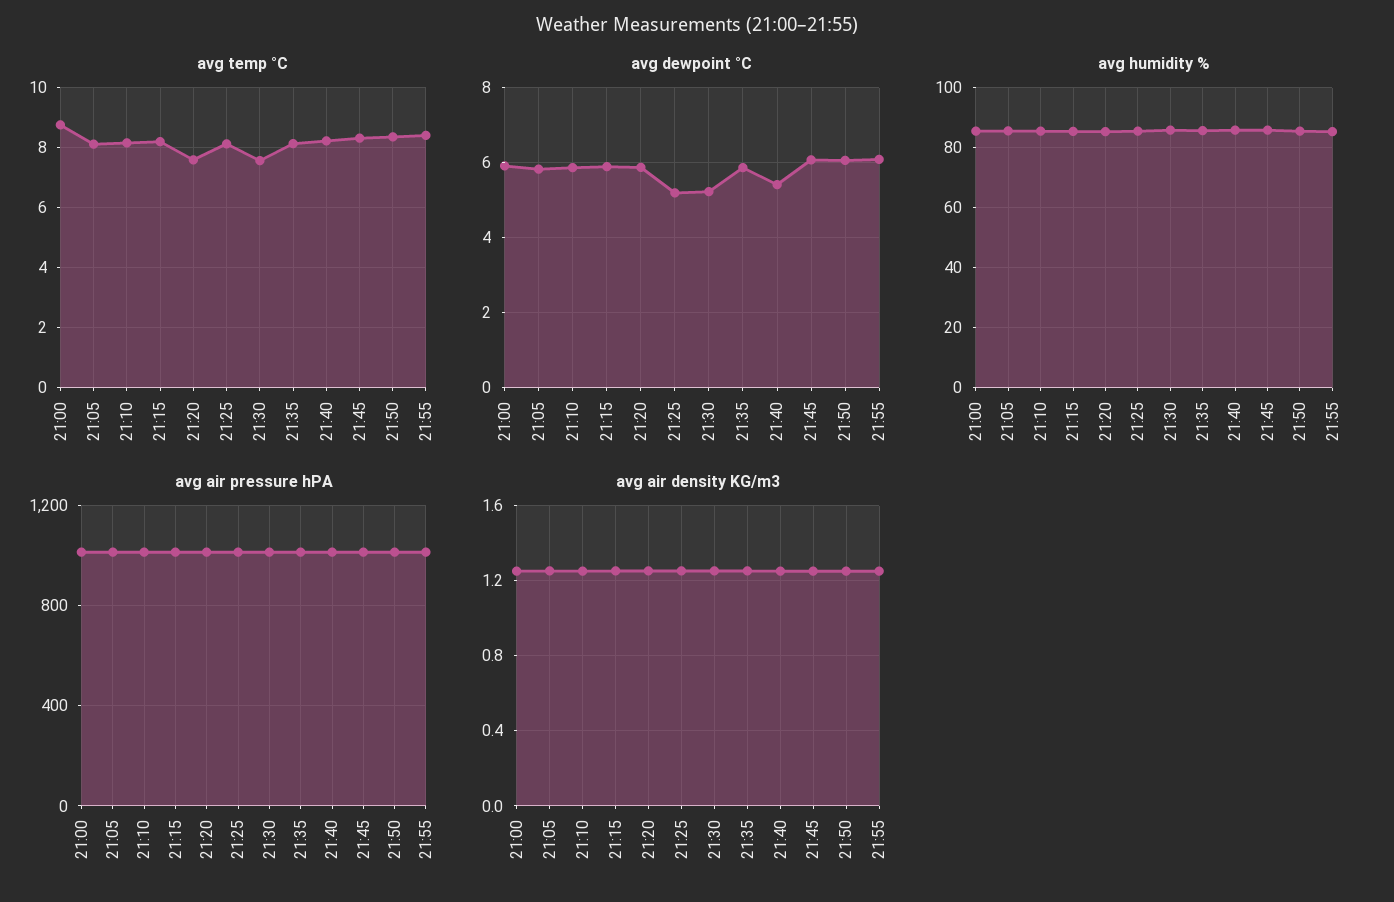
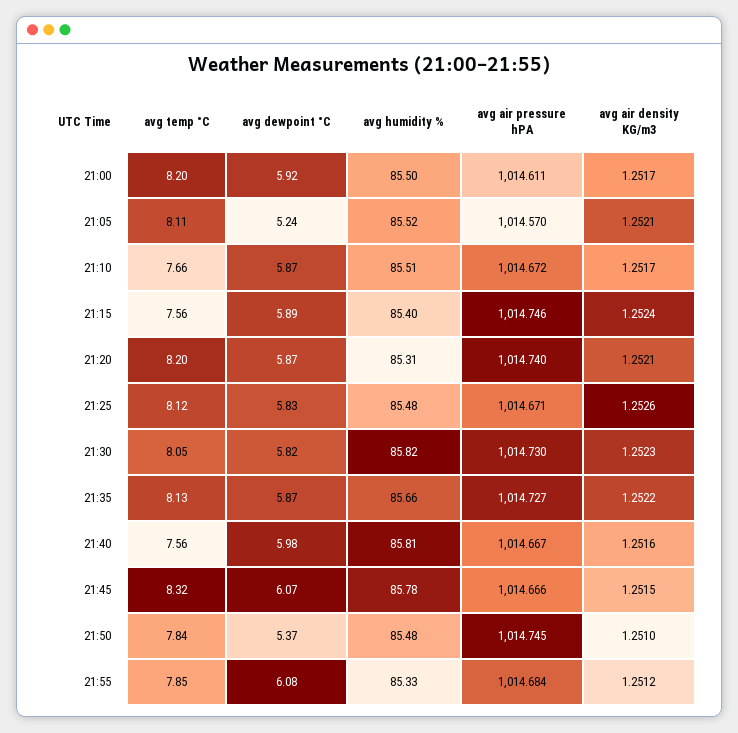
avg temp °C, 21:00: 8.8 -> 8.2
avg temp °C, 21:10: 8.2 -> 7.66
avg temp °C, 21:15: 8.2 -> 7.56
avg temp °C, 21:20: 7.6 -> 8.2
avg temp °C, 21:30: 7.6 -> 8.05
avg temp °C, 21:40: 8.2 -> 7.56
avg temp °C, 21:50: 8.4 -> 7.84
avg temp °C, 21:55: 8.4 -> 7.85
avg dewpoint °C, 21:05: 5.8 -> 5.24
avg dewpoint °C, 21:25: 5.2 -> 5.83
avg dewpoint °C, 21:30: 5.2 -> 5.82
avg dewpoint °C, 21:40: 5.4 -> 5.98
avg dewpoint °C, 21:50: 6 -> 5.37

